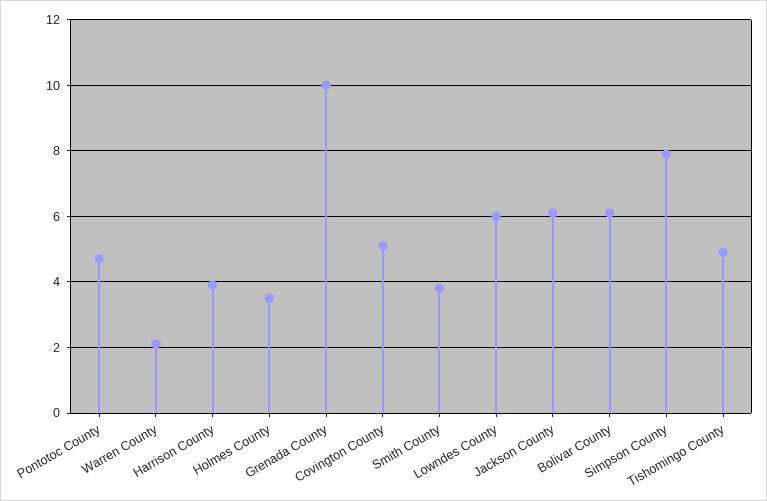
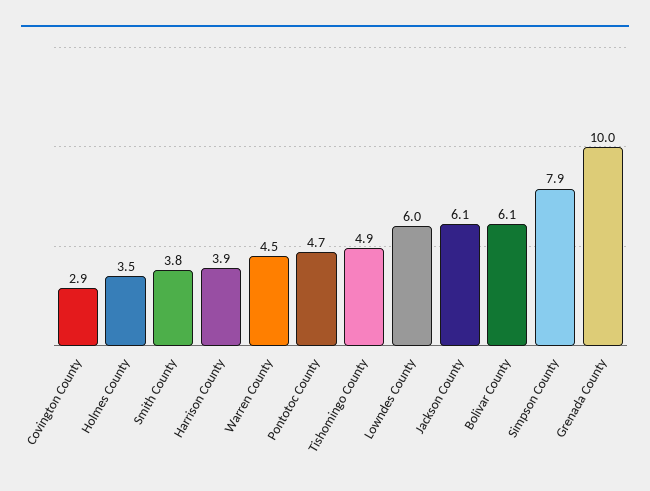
Warren County: 2 -> 4.5
Covington County: 5 -> 2.9

